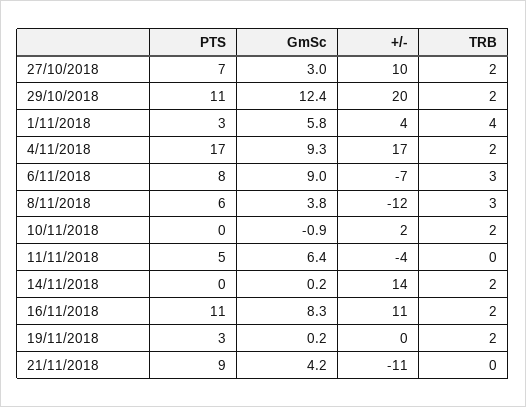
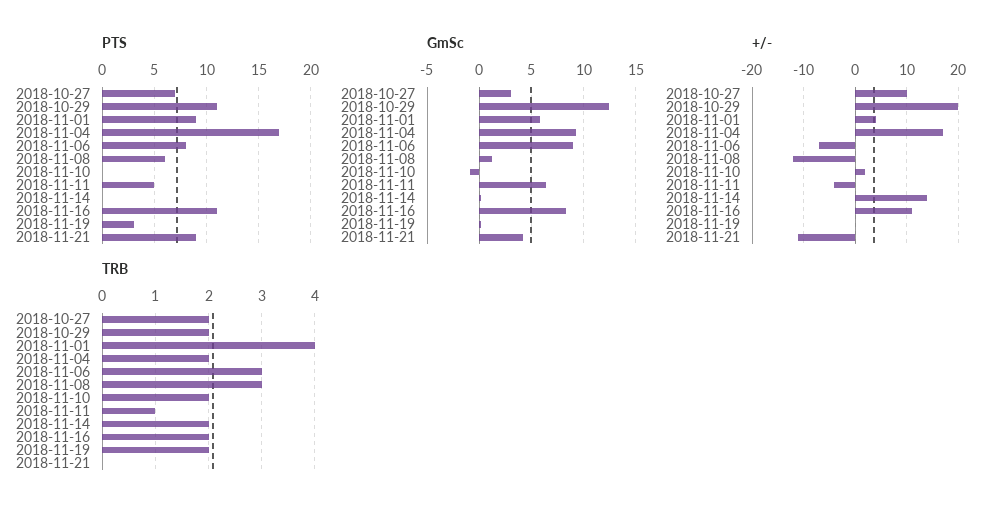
PTS, 1/11/2018: 3 -> 9
GmSc, 8/11/2018: 3.8 -> 1
TRB, 11/11/2018: 0 -> 1

